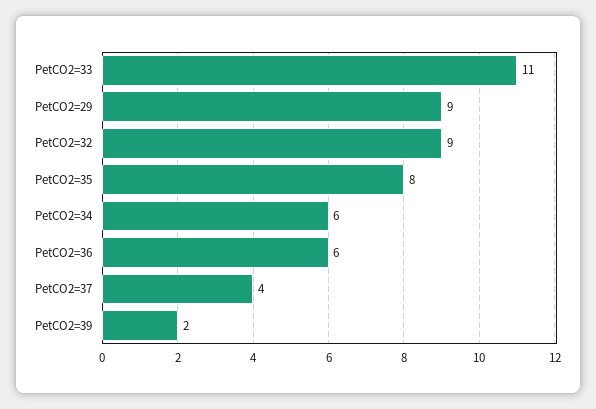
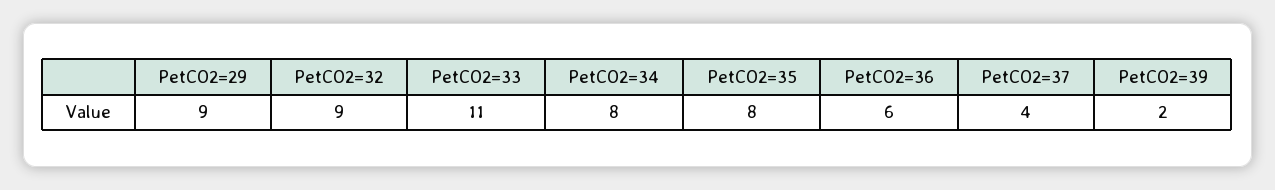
PetCO2=34: 6 -> 8

